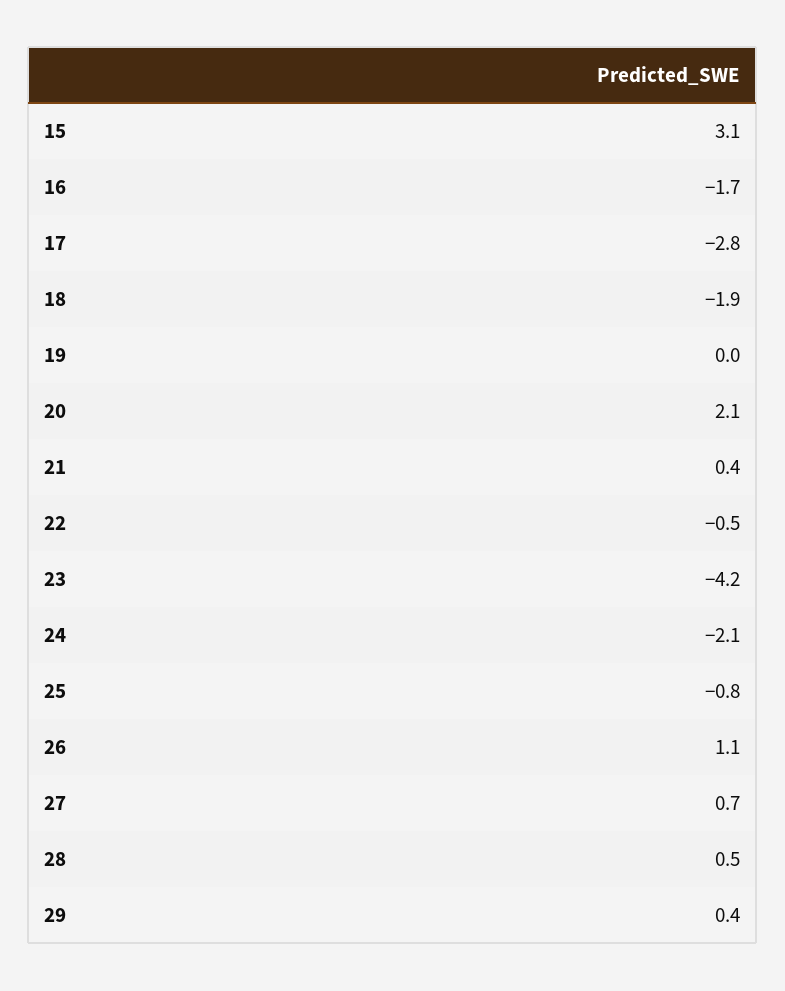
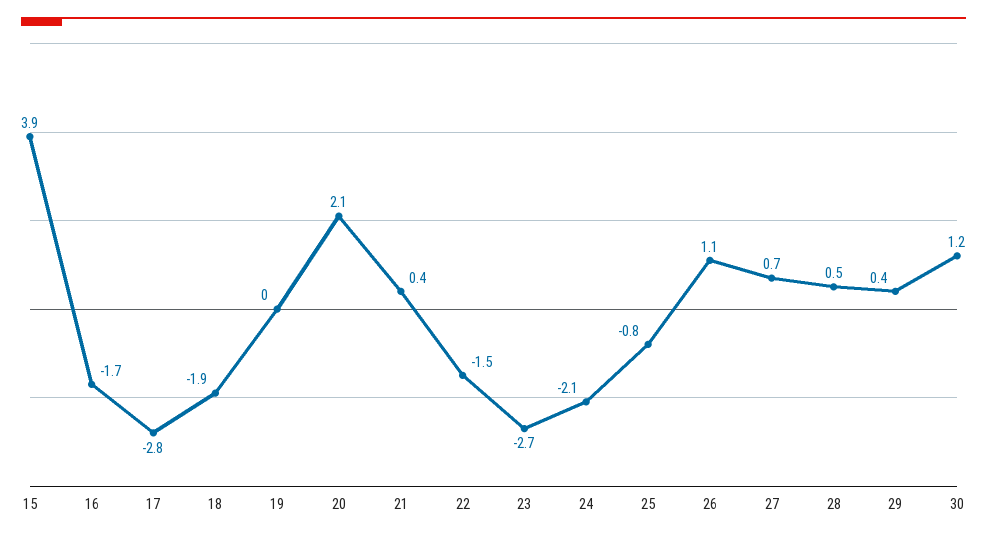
15: 3.1 -> 3.9
22: -0.5 -> -1.5
23: -4.2 -> -2.7
30: none -> 1.2

